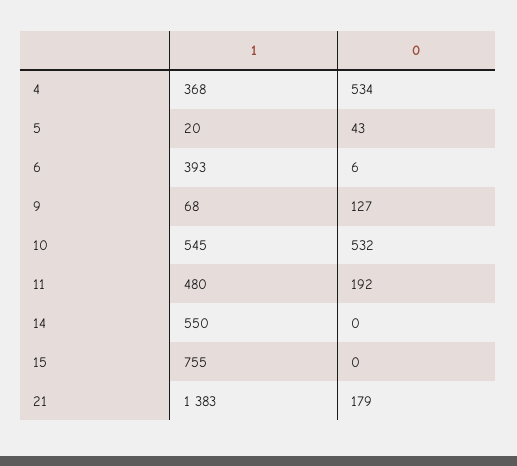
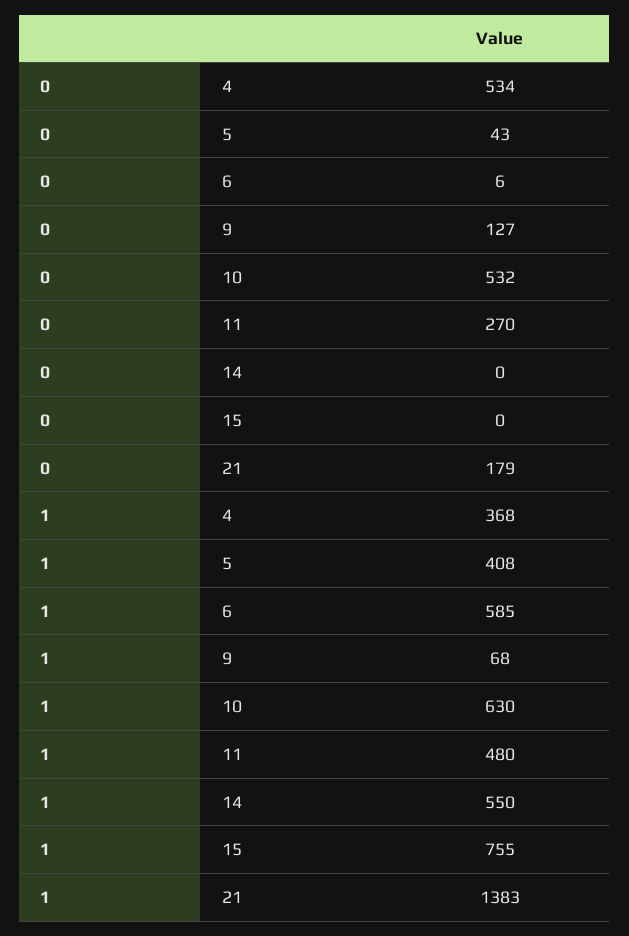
1, 5: 20 -> 408
1, 6: 393 -> 585
1, 10: 545 -> 630
0, 11: 192 -> 270

